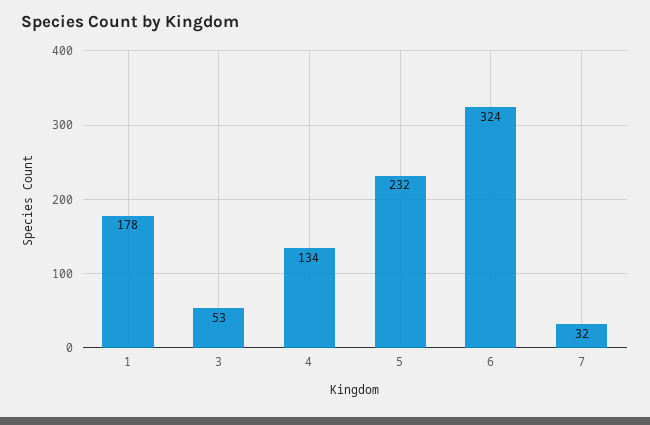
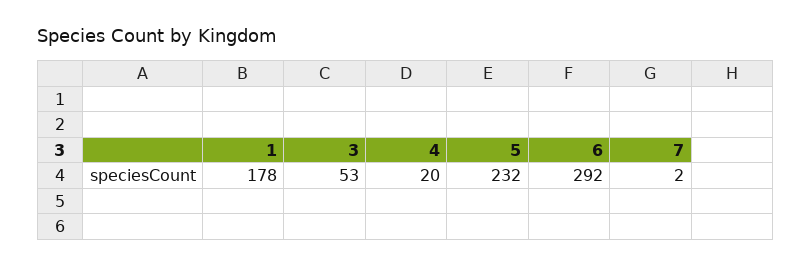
4: 134 -> 20
6: 324 -> 292
7: 32 -> 2

